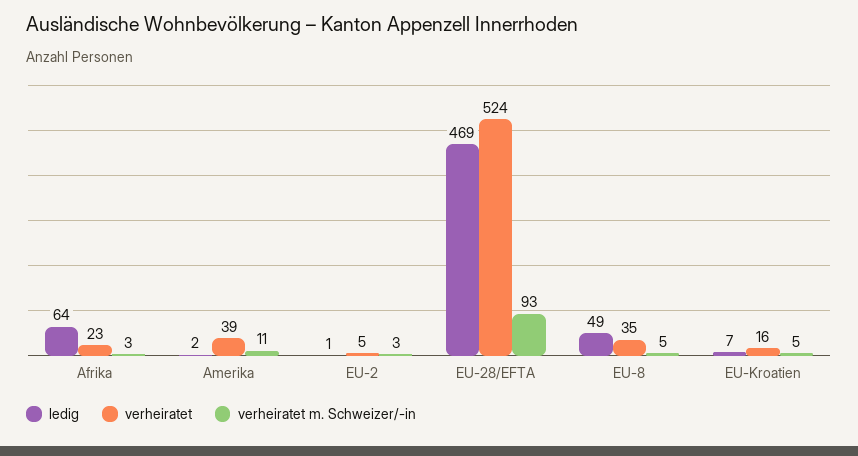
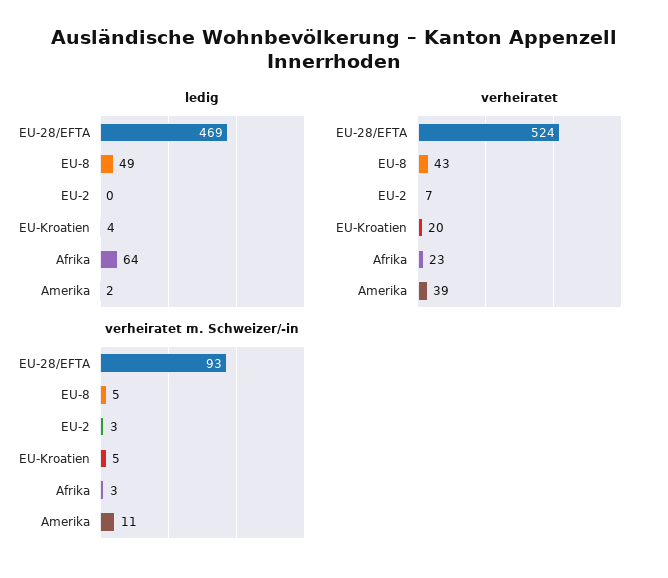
ledig, EU-2: 1 -> 0
verheiratet, EU-2: 5 -> 7
verheiratet, EU-8: 35 -> 43
ledig, EU-Kroatien: 7 -> 4
verheiratet, EU-Kroatien: 16 -> 20

